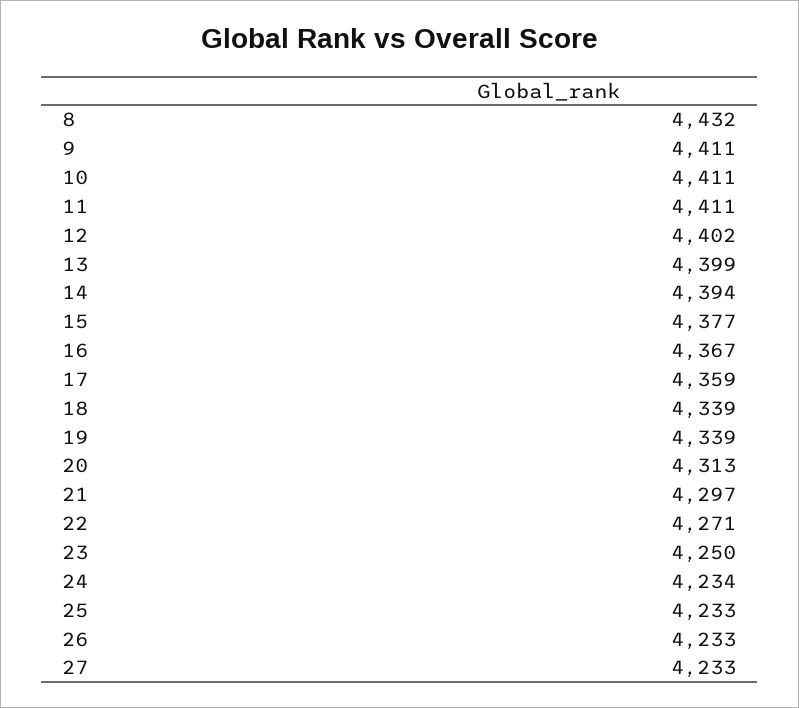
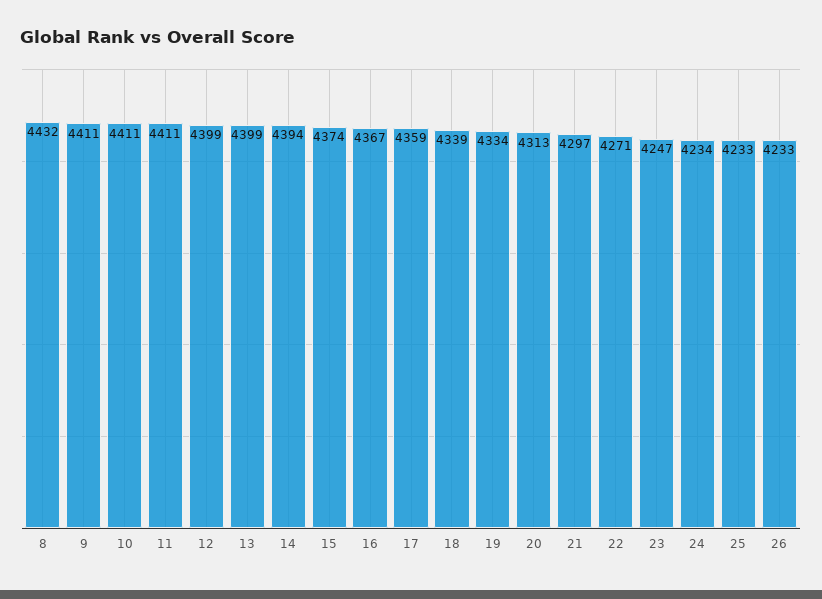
12: 4402 -> 4399
15: 4377 -> 4374
19: 4339 -> 4334
23: 4250 -> 4247
27: 4233 -> none

